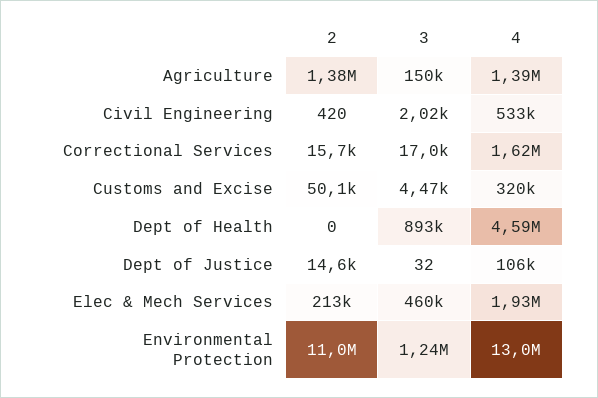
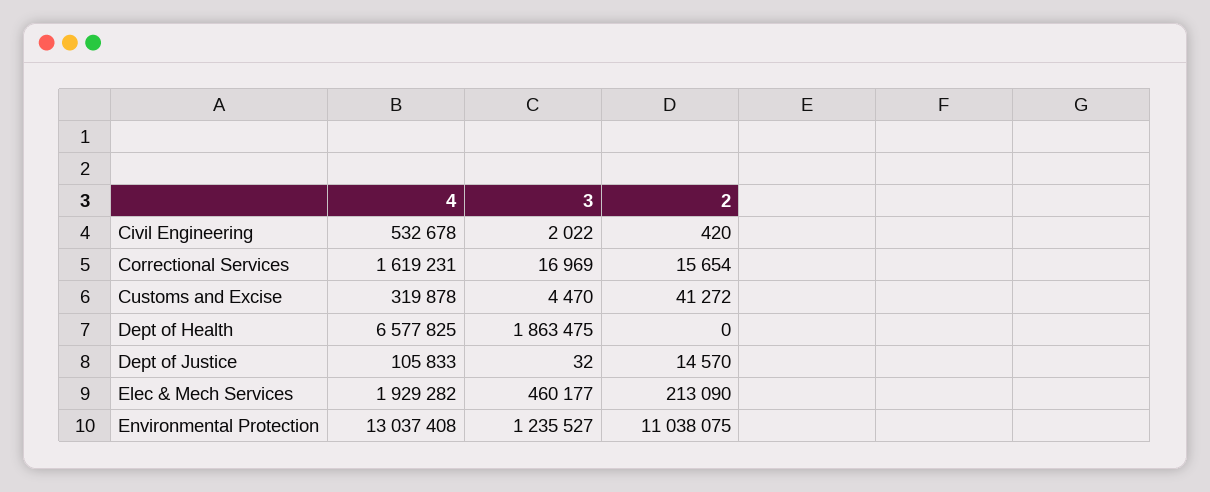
2, Agriculture: 1380000 -> none
3, Agriculture: 150000 -> none
4, Agriculture: 1390000 -> none
2, Customs and Excise: 50100 -> 41272
3, Dept of Health: 893000 -> 1863475
4, Dept of Health: 4590000 -> 6577825

